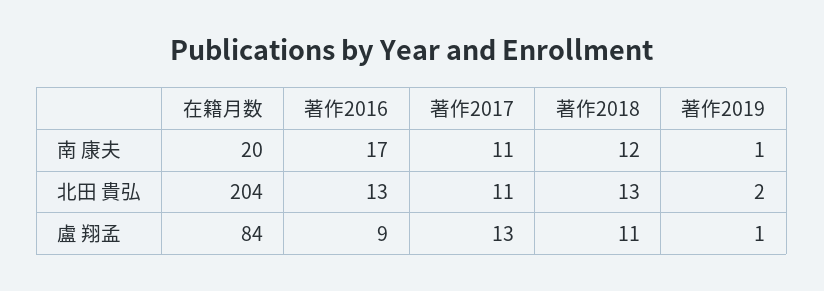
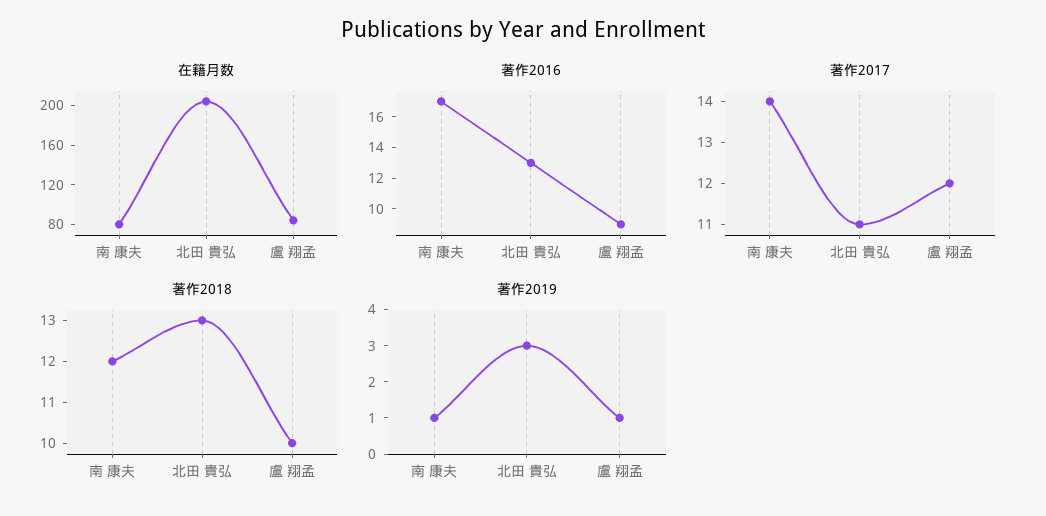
在籍月数, 南 康夫: 20 -> 80
著作2017, 南 康夫: 11 -> 14
著作2019, 北田 貴弘: 2 -> 3
著作2017, 盧 翔孟: 13 -> 12
著作2018, 盧 翔孟: 11 -> 10

